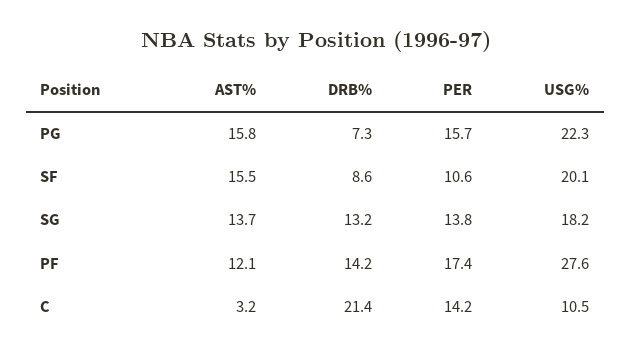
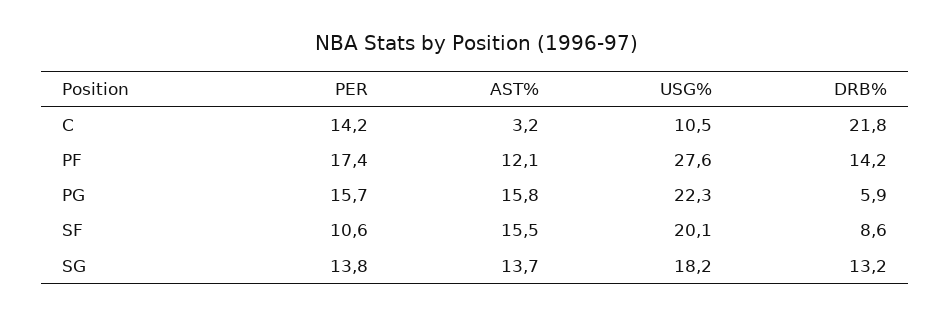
DRB%, PG: 7.3 -> 5.9
DRB%, C: 21.4 -> 21.8

